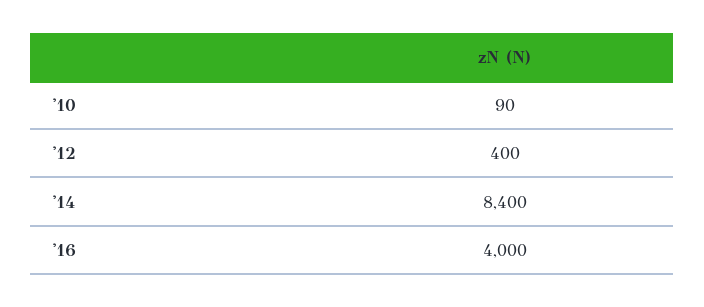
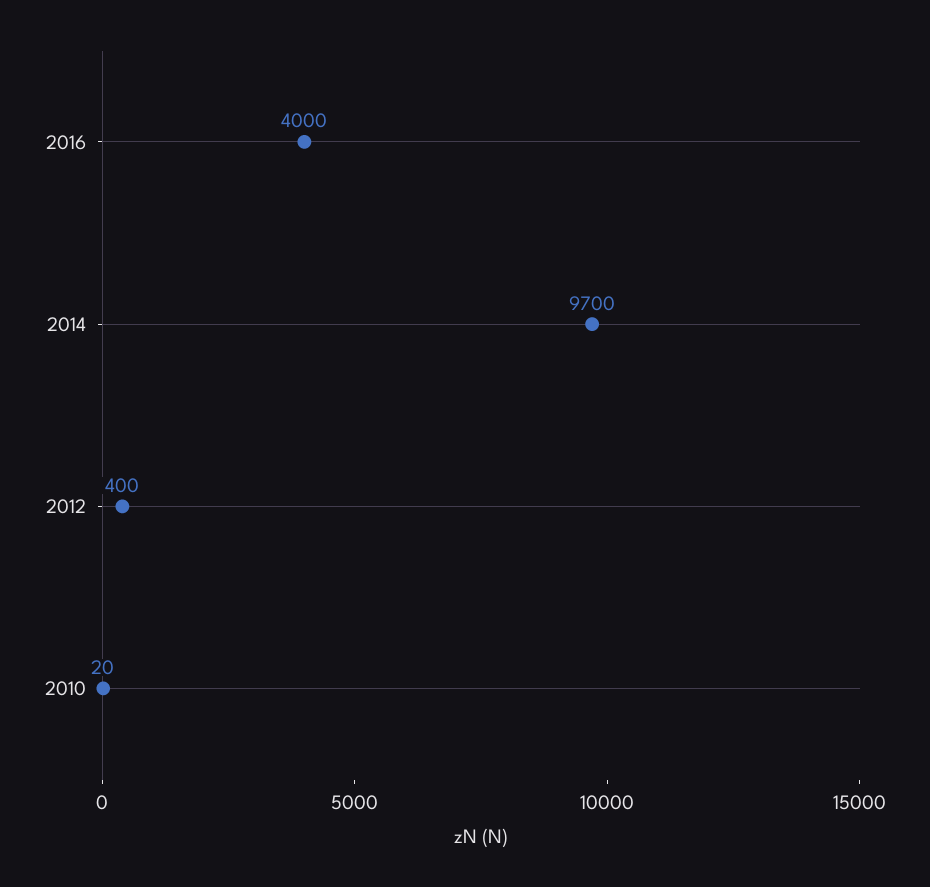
'10: 90 -> 20
'14: 8400 -> 9700

